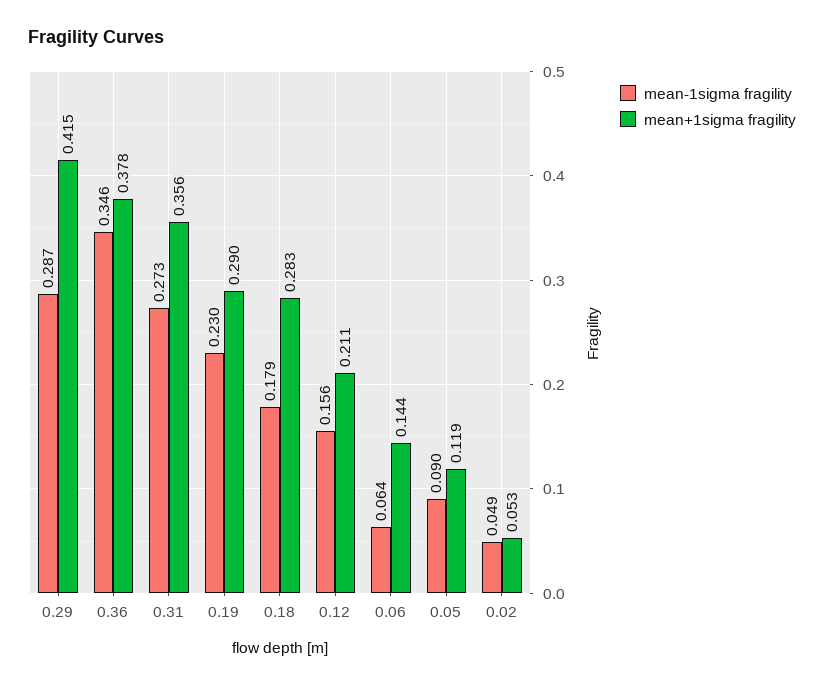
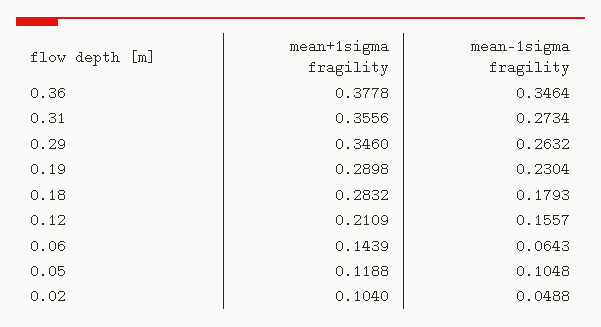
mean-1sigma fragility, 0.29: 0.287 -> 0.2632
mean+1sigma fragility, 0.29: 0.415 -> 0.346
mean-1sigma fragility, 0.05: 0.09 -> 0.1048
mean+1sigma fragility, 0.02: 0.053 -> 0.104

